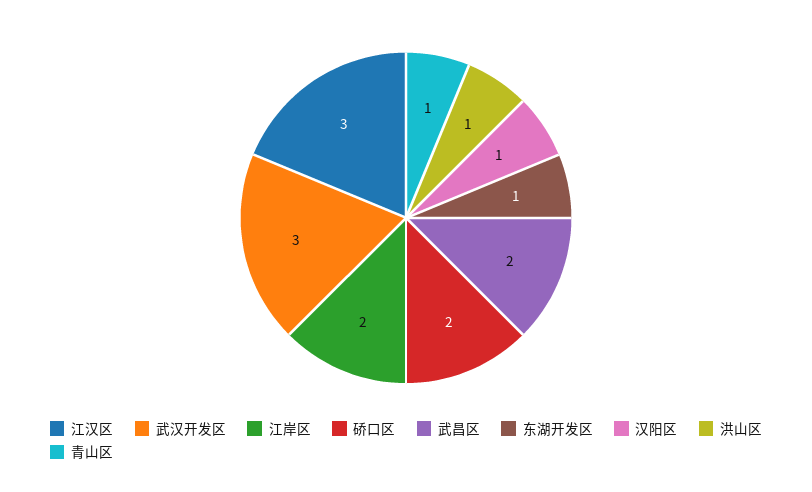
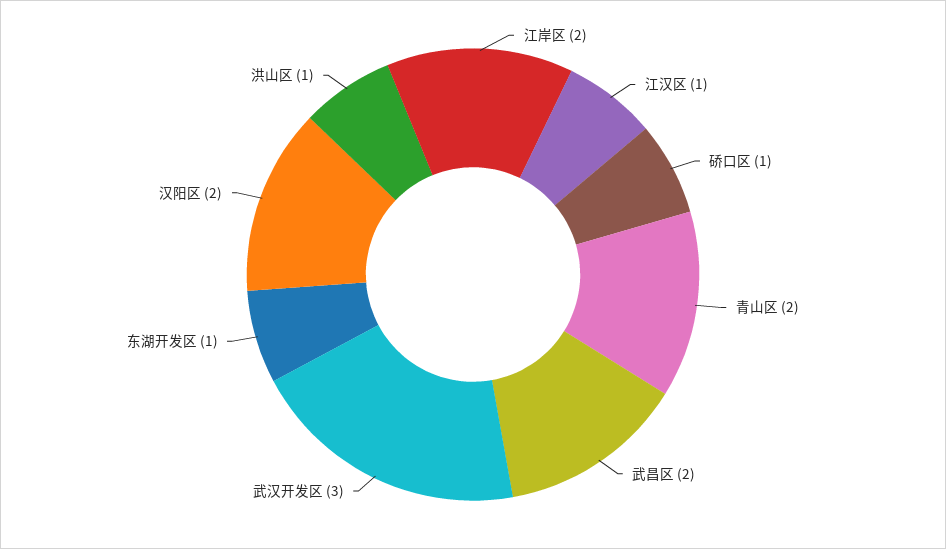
江汉区: 3 -> 1
硚口区: 2 -> 1
汉阳区: 1 -> 2
青山区: 1 -> 2

